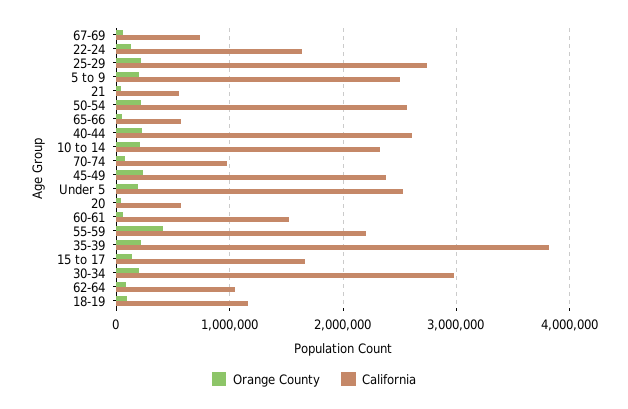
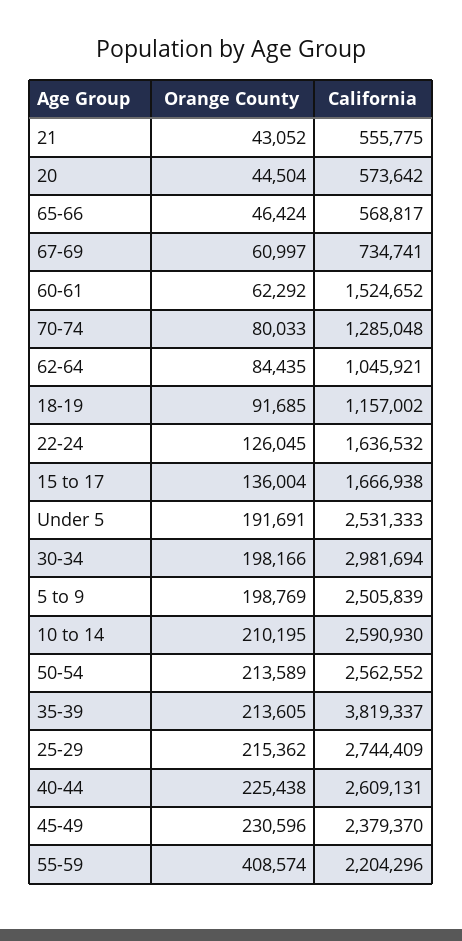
California, 10 to 14: 2300000 -> 2590930
California, 70-74: 1000000 -> 1285048

